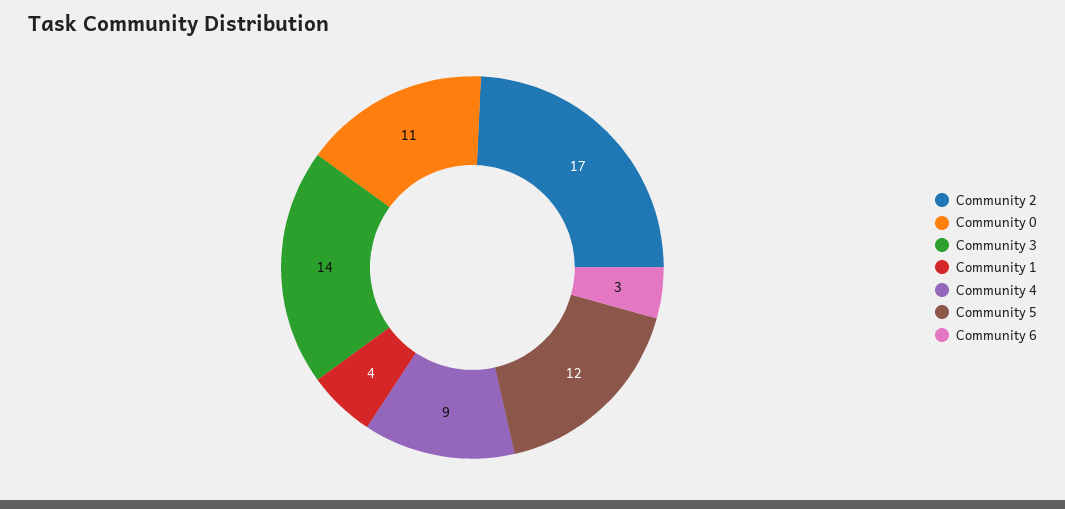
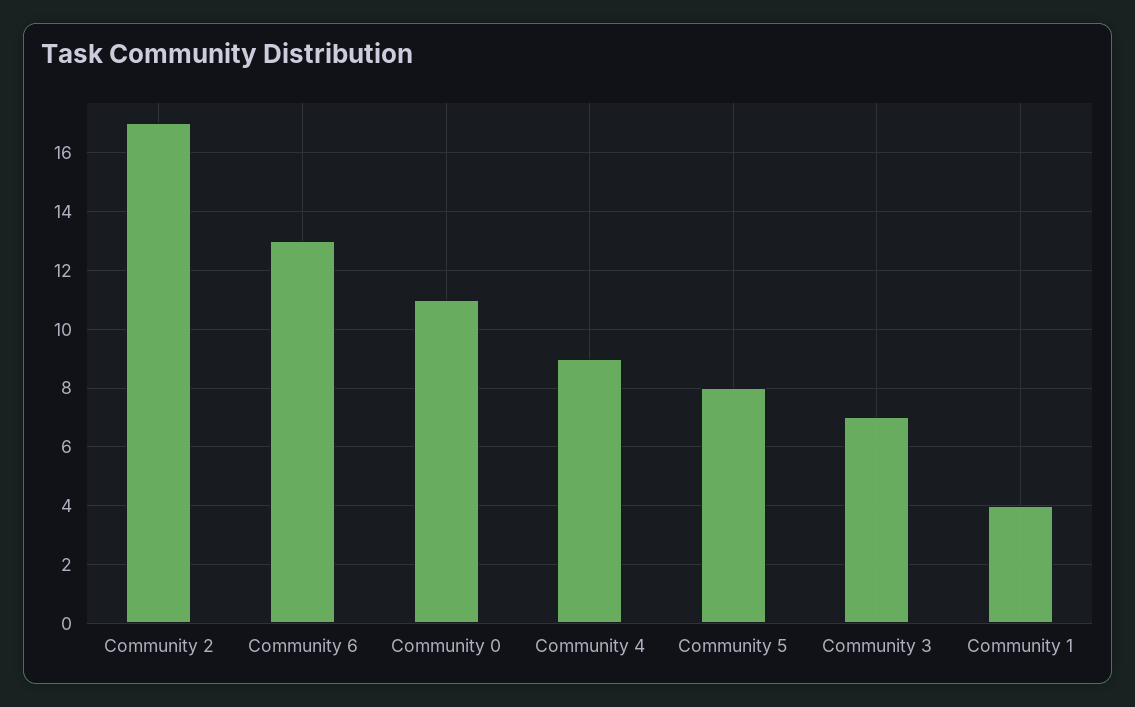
Community 3: 14 -> 7
Community 5: 12 -> 8
Community 6: 3 -> 13

